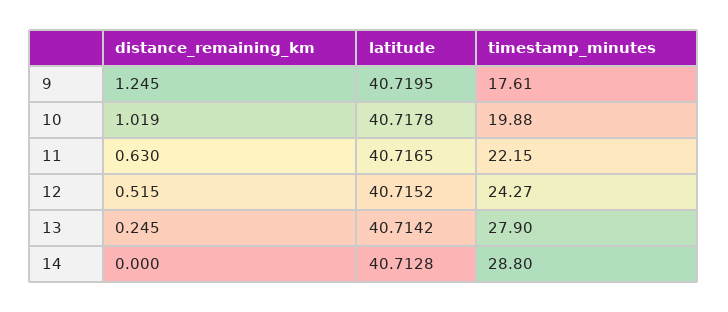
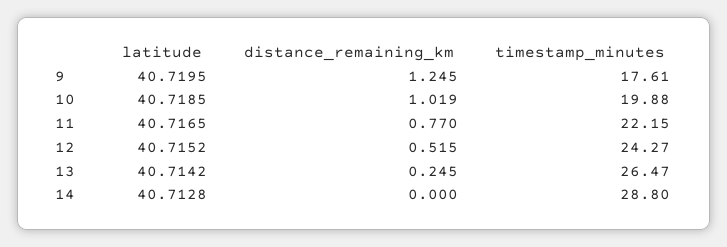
latitude, 10: 40.7178 -> 40.7185
distance_remaining_km, 11: 0.63 -> 0.77
timestamp_minutes, 13: 27.9 -> 26.47

